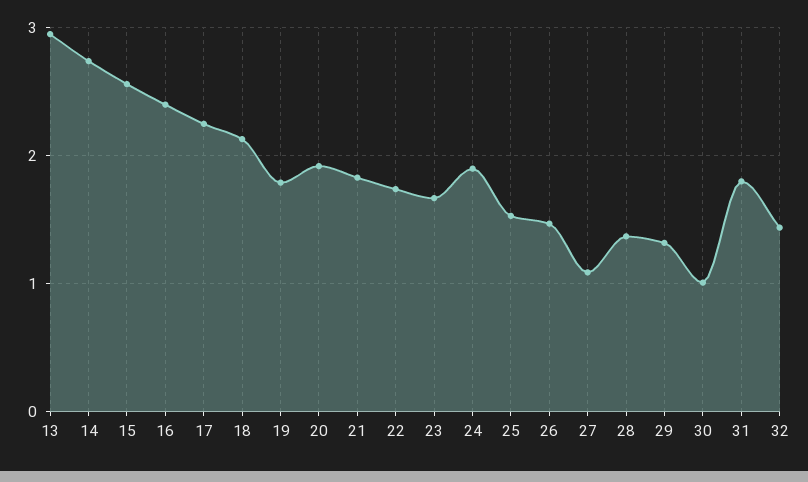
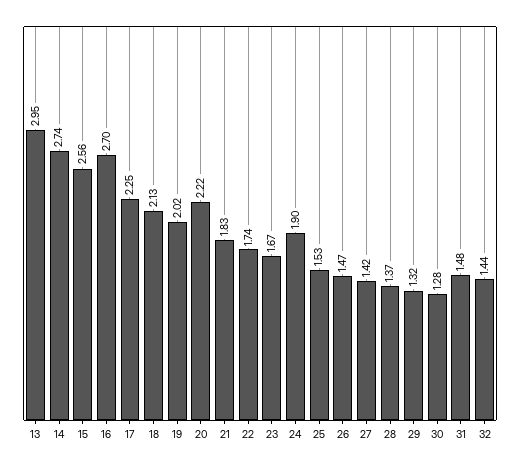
16: 2.4 -> 2.7
19: 1.8 -> 2.02
20: 1.9 -> 2.22
27: 1.1 -> 1.42
30: 1 -> 1.28
31: 1.8 -> 1.48

